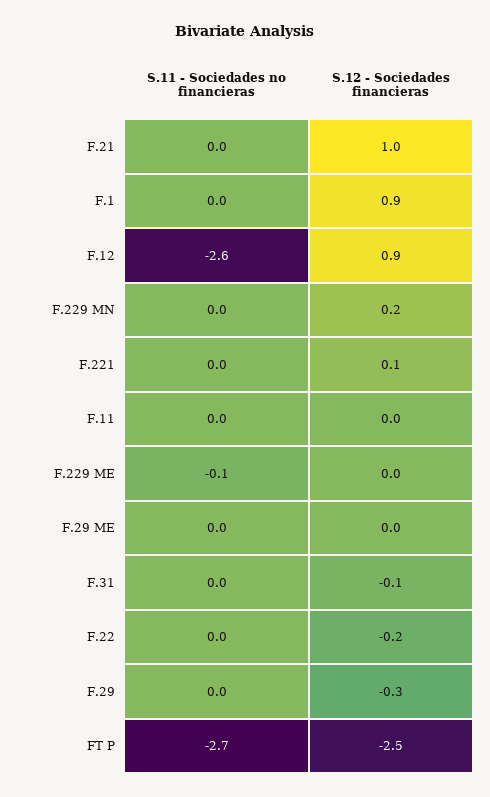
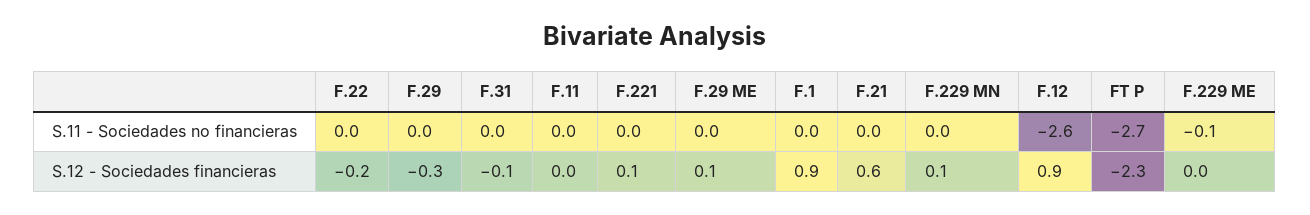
S.12 - Sociedades financieras, F.21: 1 -> 0.6
S.12 - Sociedades financieras, F.229 MN: 0.2 -> 0.1
S.12 - Sociedades financieras, F.29 ME: 0 -> 0.1
S.12 - Sociedades financieras, FT P: -2.5 -> -2.3

